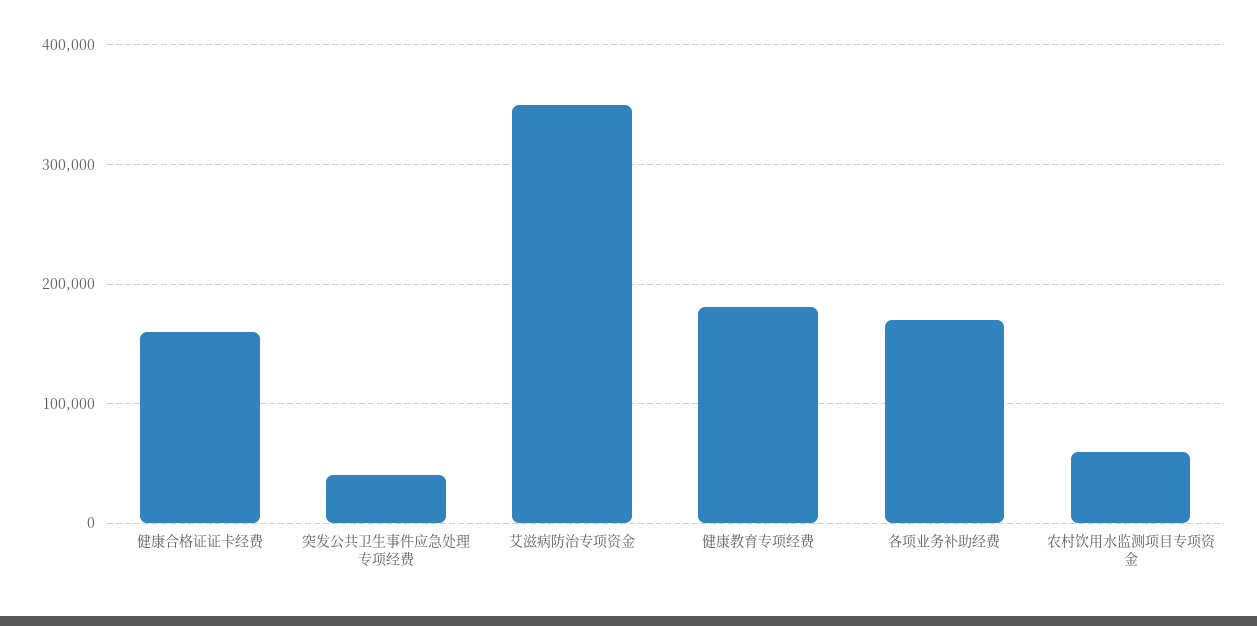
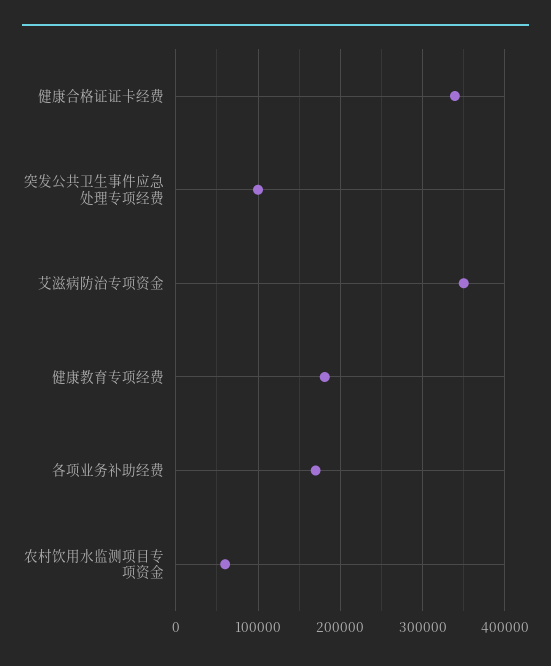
健康合格证证卡经费: 160000 -> 340000
突发公共卫生事件应急处理专项经费: 40000 -> 100000

